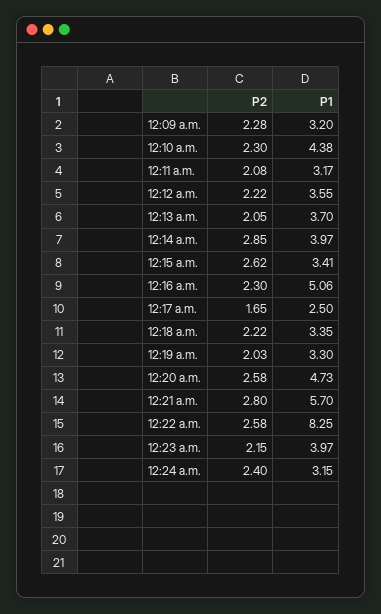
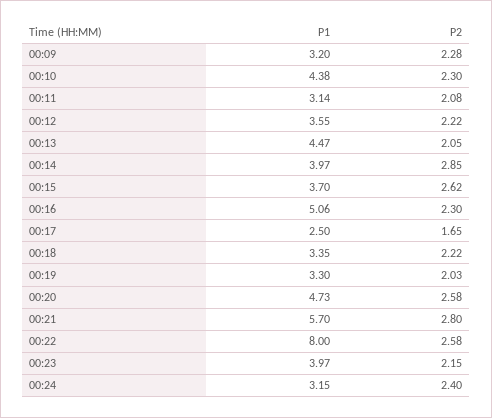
P1, 12:11 a.m.: 3.17 -> 3.14
P1, 12:13 a.m.: 3.7 -> 4.47
P1, 12:15 a.m.: 3.41 -> 3.7
P1, 12:22 a.m.: 8.25 -> 8

